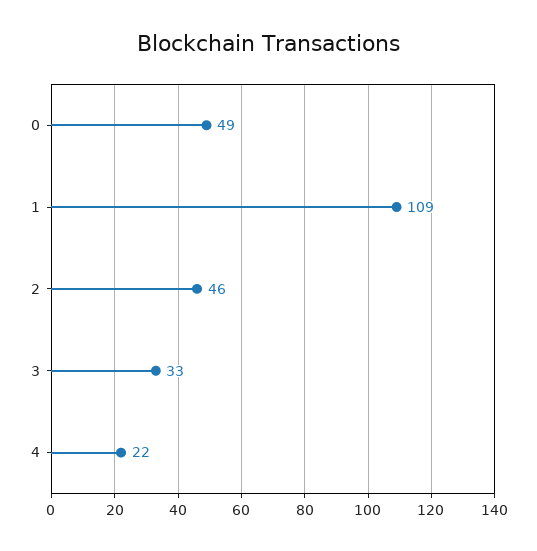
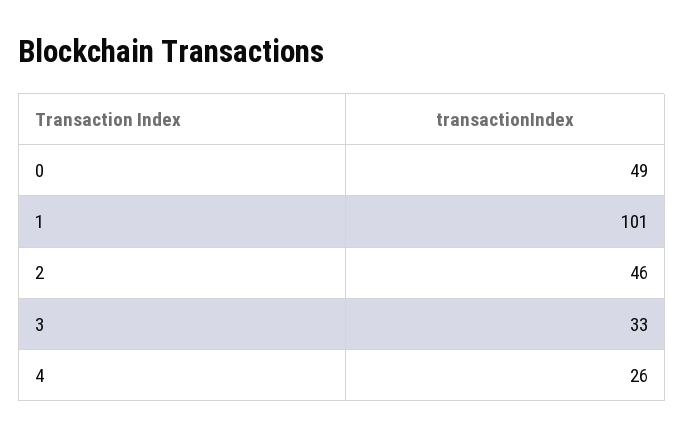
1: 109 -> 101
4: 22 -> 26

